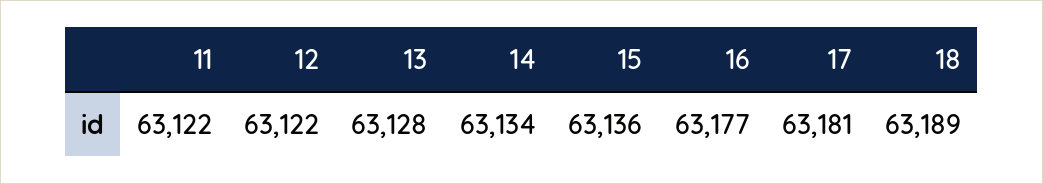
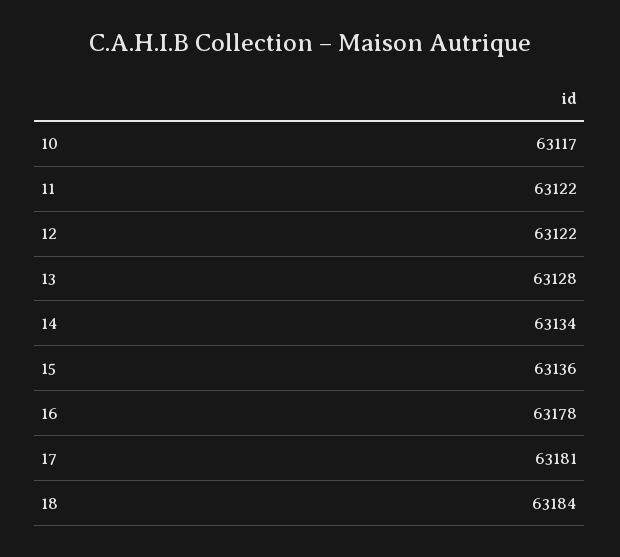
16: 63177 -> 63178
18: 63189 -> 63184
10: none -> 63117

